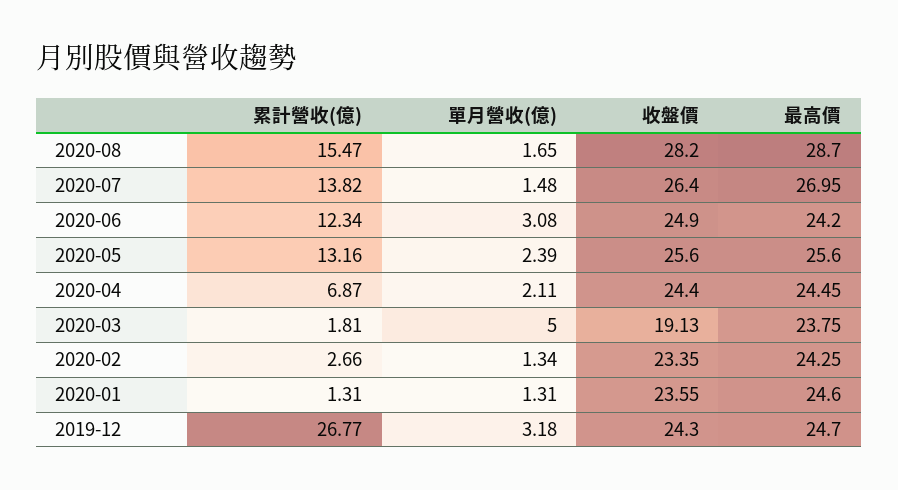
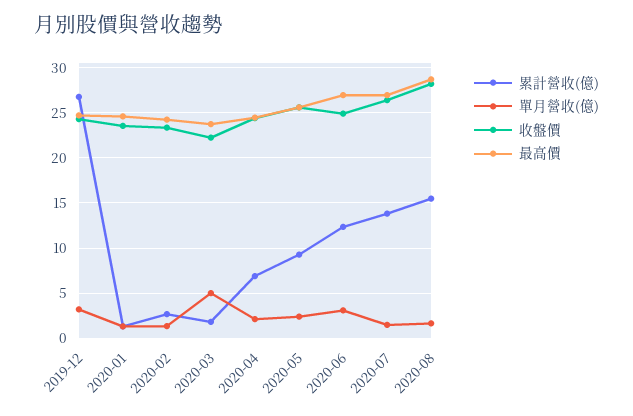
最高價, 2020-06: 24.2 -> 27
累計營收(億), 2020-05: 13.16 -> 9
收盤價, 2020-03: 19.13 -> 22

